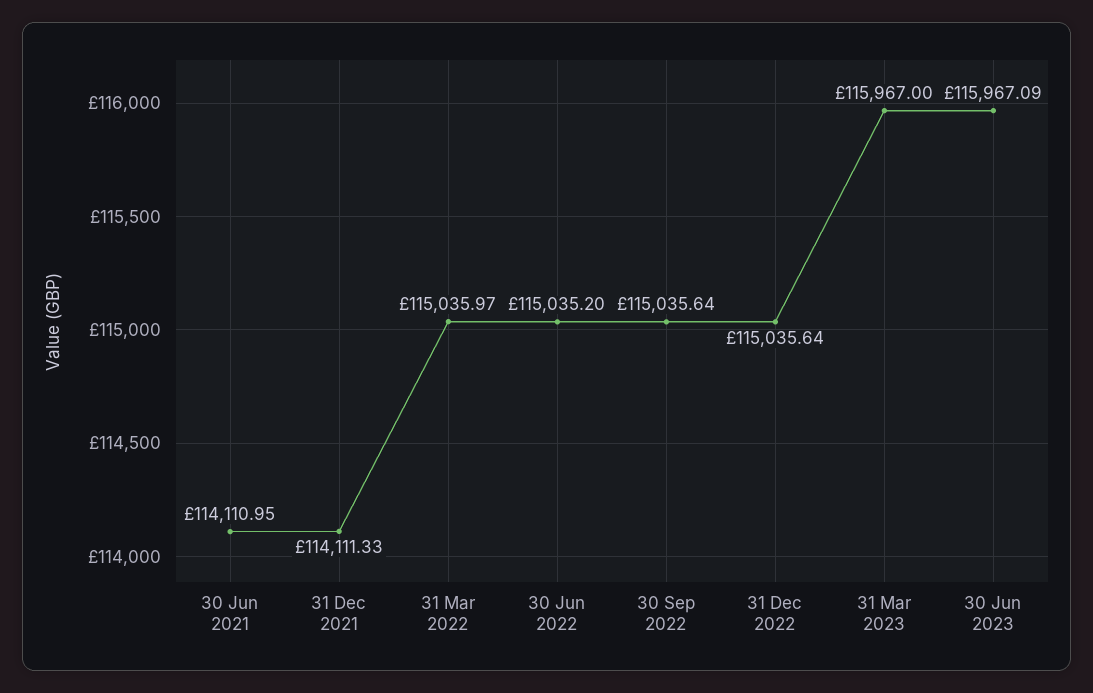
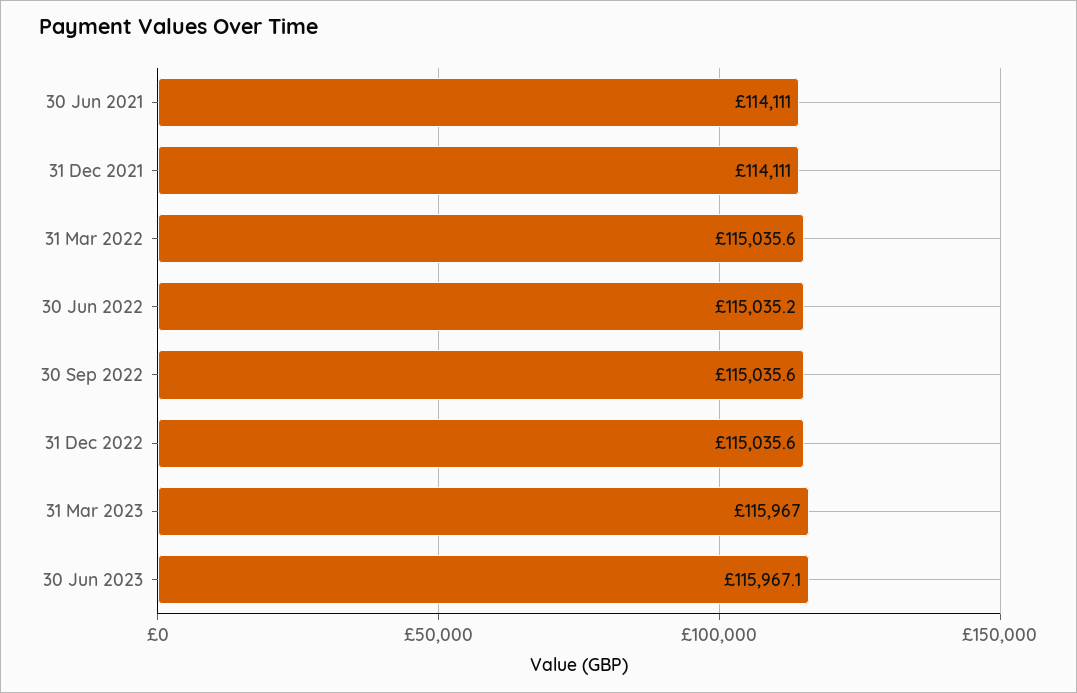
31 Dec 2021: 114111.33 -> 114111
31 Mar 2022: 115035.97 -> 115035.6

